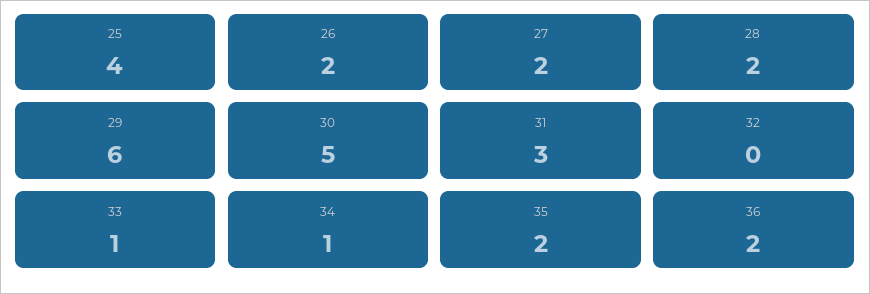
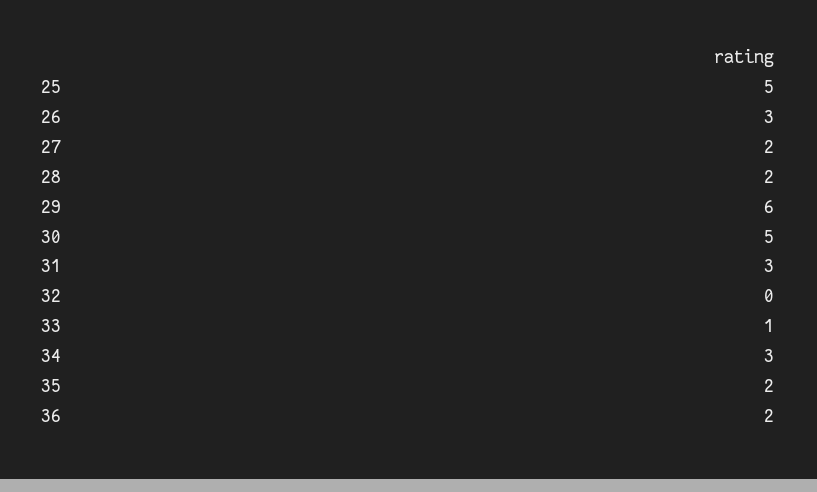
25: 4 -> 5
26: 2 -> 3
34: 1 -> 3

